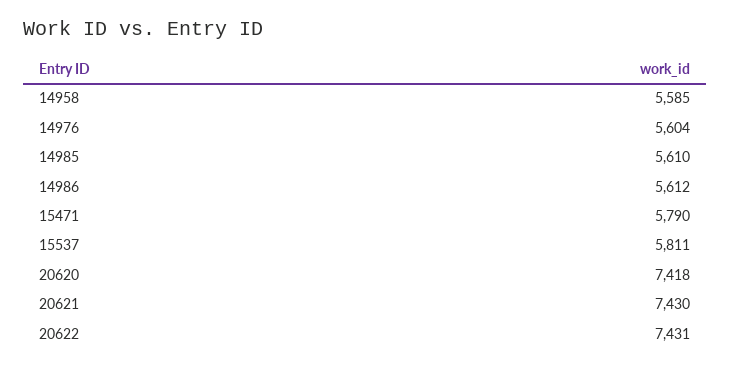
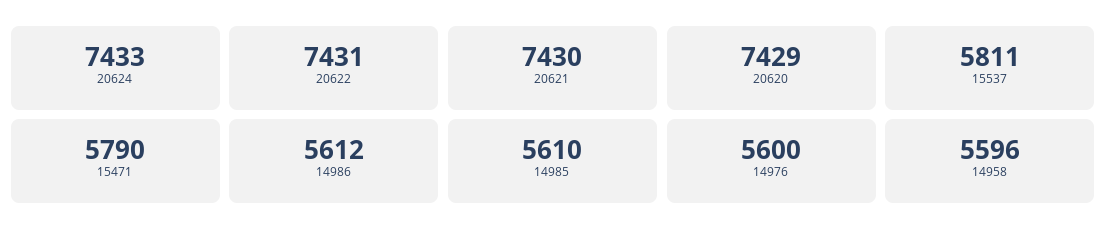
14958: 5585 -> 5596
14976: 5604 -> 5600
20620: 7418 -> 7429
20624: none -> 7433

